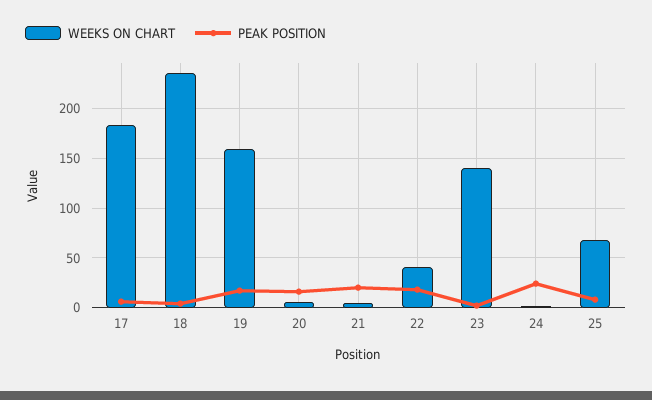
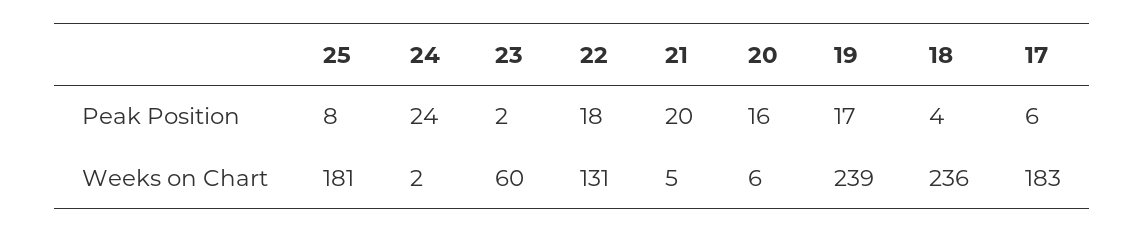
WEEKS ON CHART, 19: 160 -> 239
WEEKS ON CHART, 22: 40 -> 131
WEEKS ON CHART, 23: 140 -> 60
WEEKS ON CHART, 25: 70 -> 181

